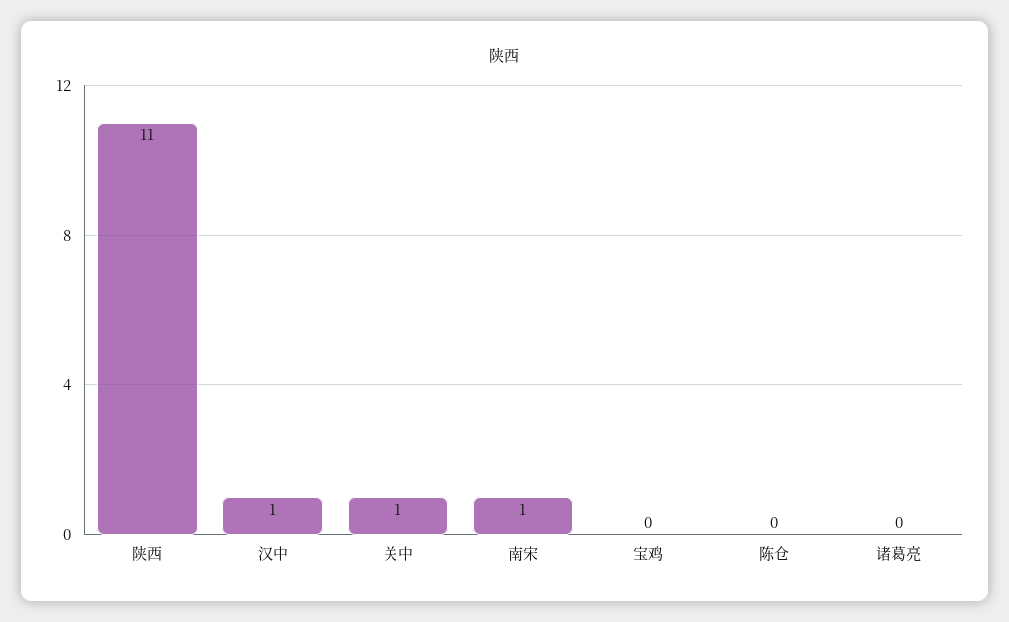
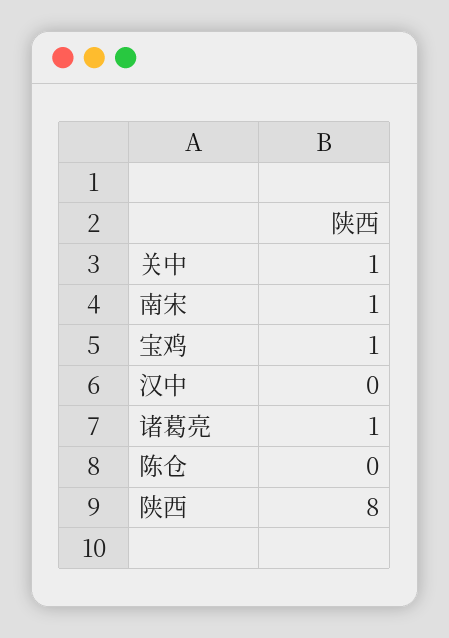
陕西: 11 -> 8
汉中: 1 -> 0
宝鸡: 0 -> 1
诸葛亮: 0 -> 1

